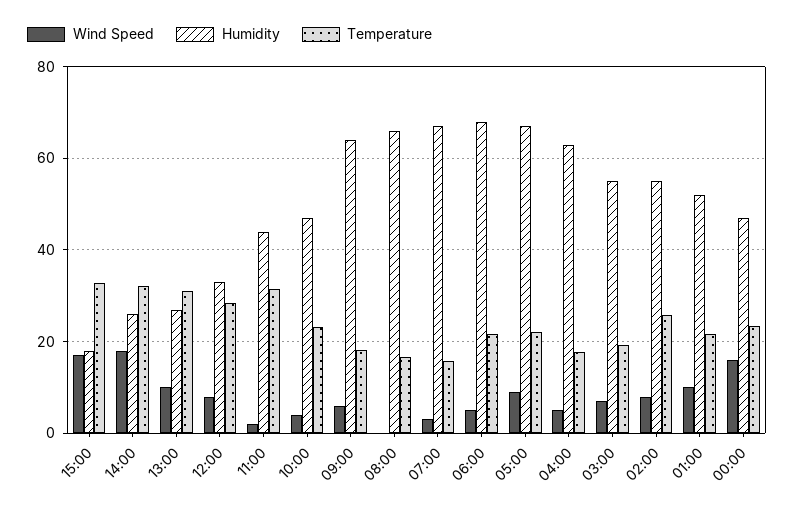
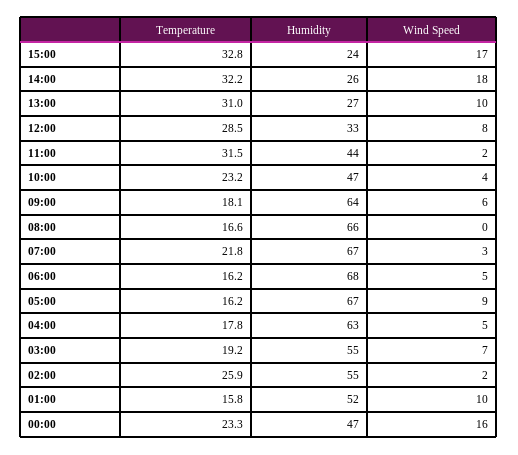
Humidity, 15:00: 18 -> 24
Temperature, 07:00: 16 -> 21.8
Temperature, 06:00: 22 -> 16.2
Temperature, 05:00: 22 -> 16.2
Wind Speed, 02:00: 8 -> 2
Temperature, 01:00: 22 -> 15.8

